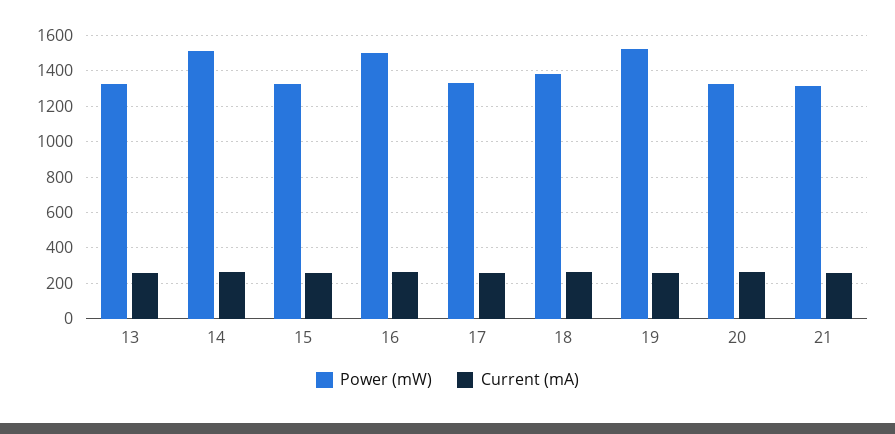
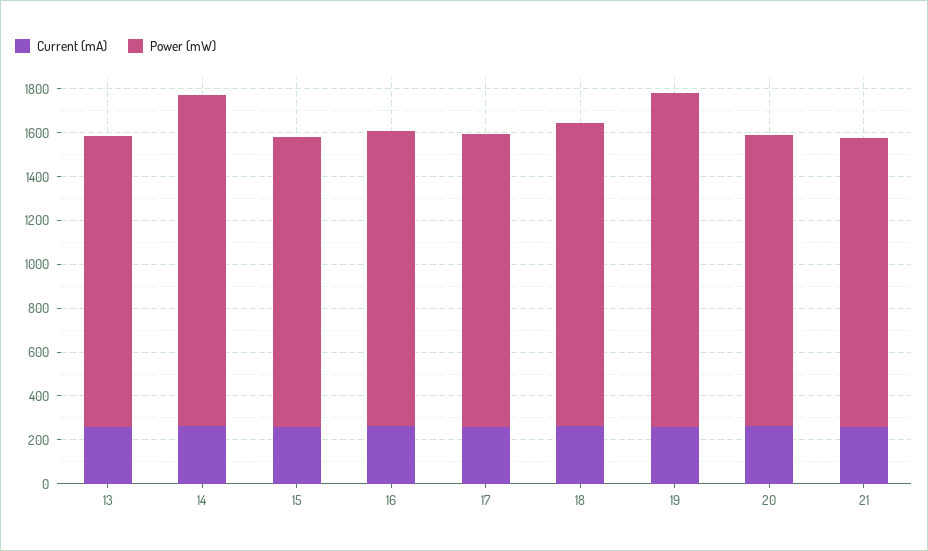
Power (mW), 16: 1500 -> 1350

